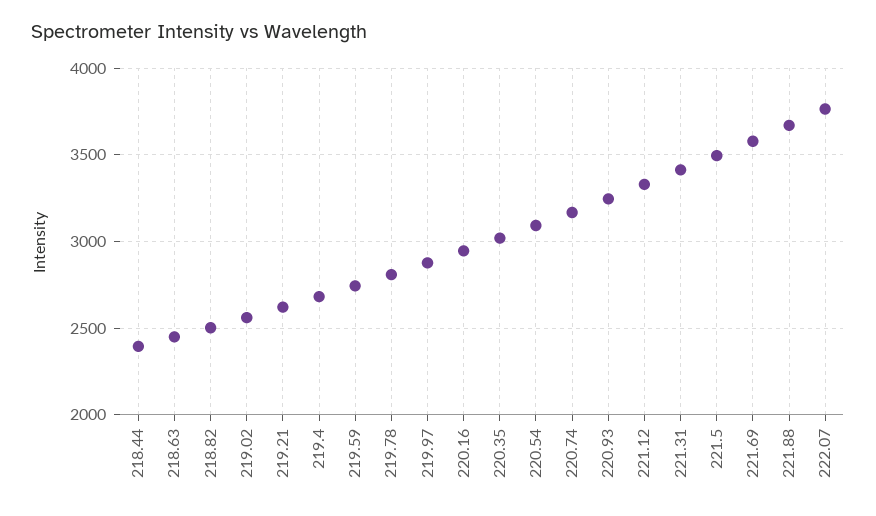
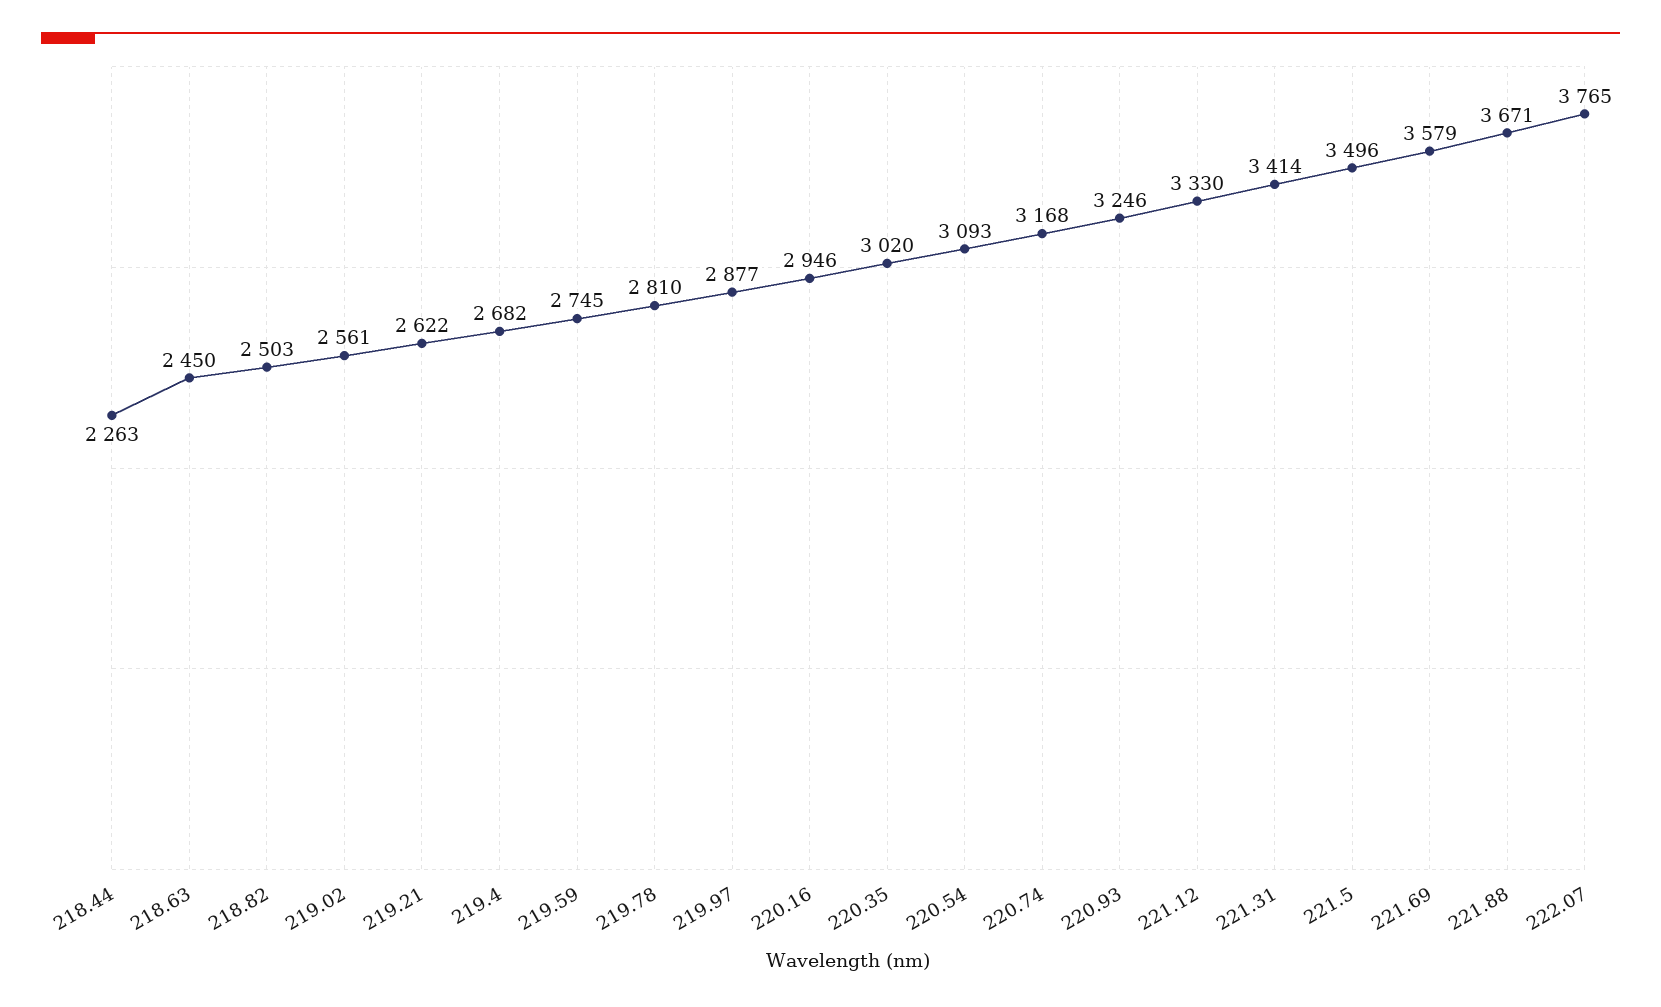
218.44: 2400 -> 2263

